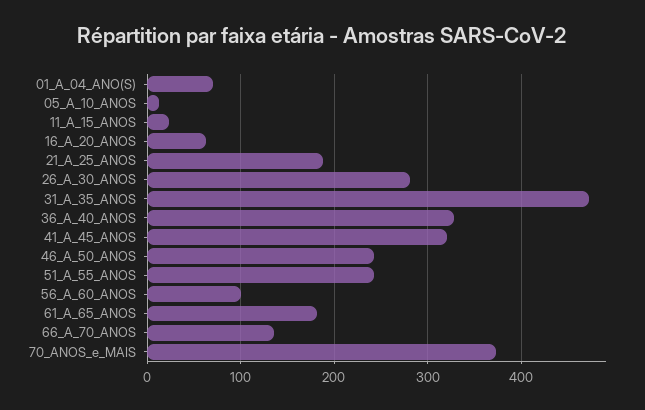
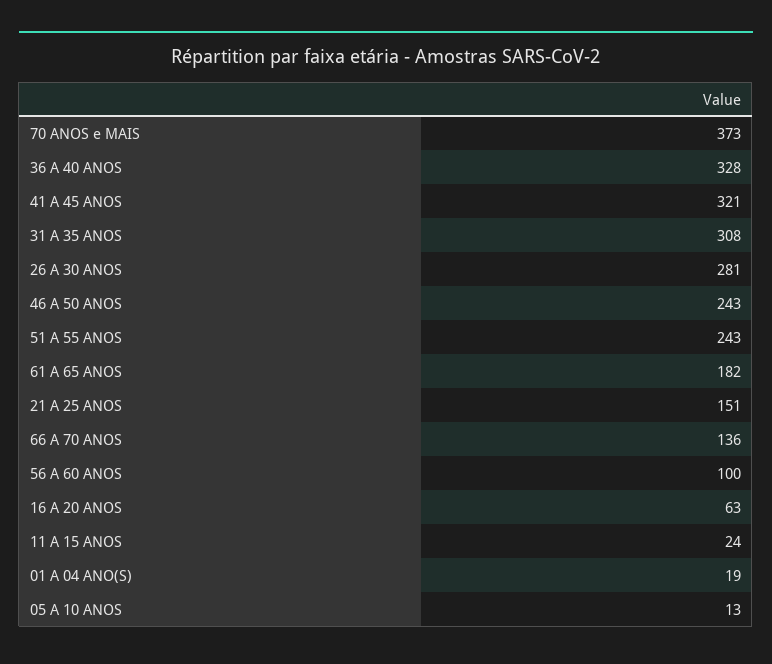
01_A_04_ANO(S): 70 -> 19
21_A_25_ANOS: 190 -> 151
31_A_35_ANOS: 470 -> 308

